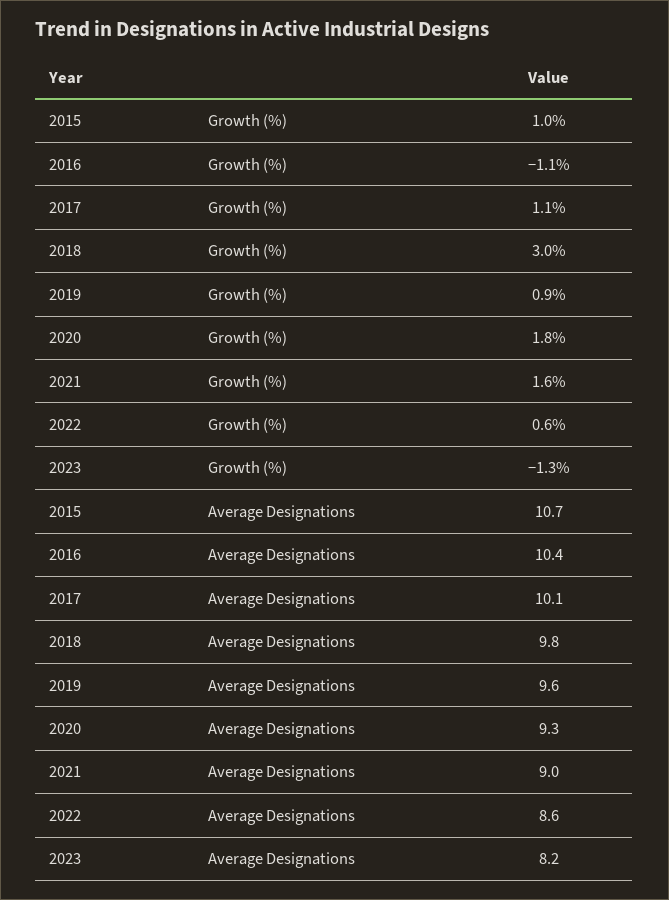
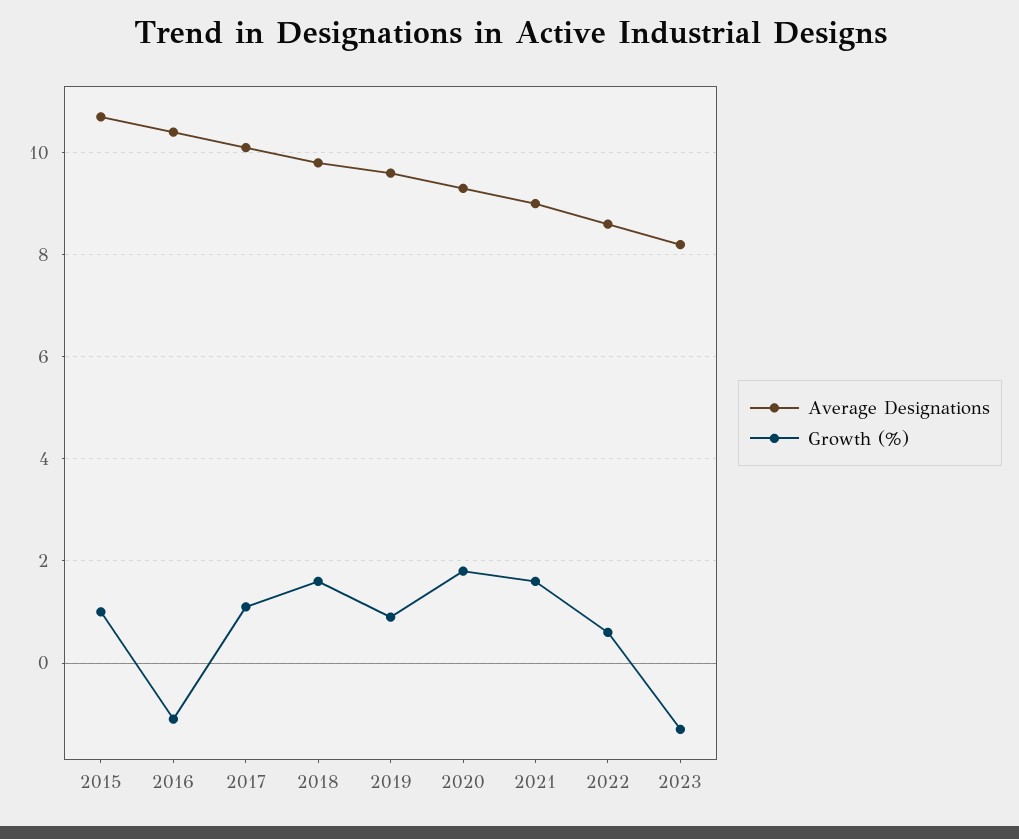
Growth (%), 2018: 3 -> 1.5

